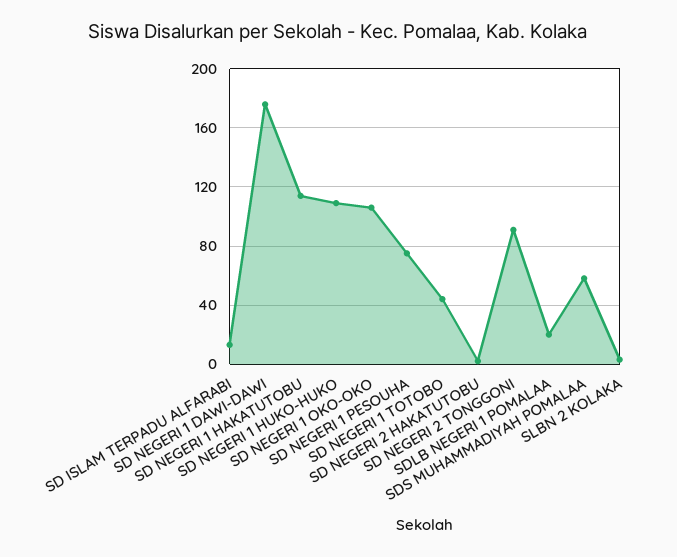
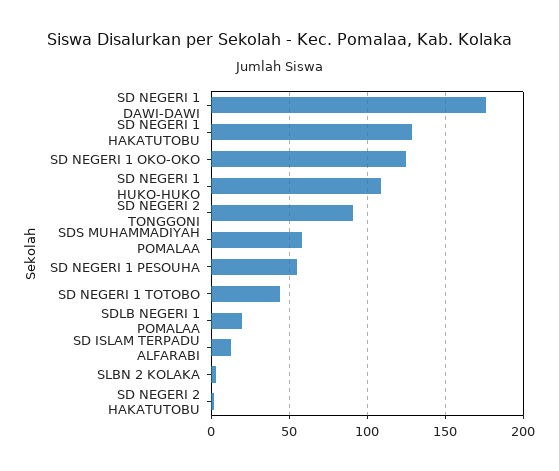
SD NEGERI 1 HAKATUTOBU: 115 -> 130
SD NEGERI 1 OKO-OKO: 105 -> 125
SD NEGERI 1 PESOUHA: 75 -> 55

